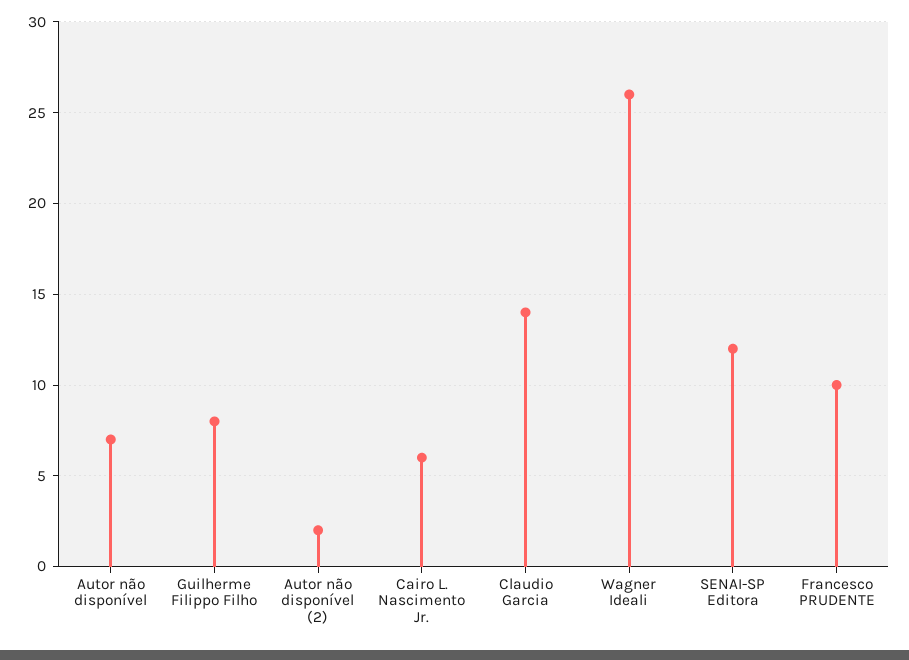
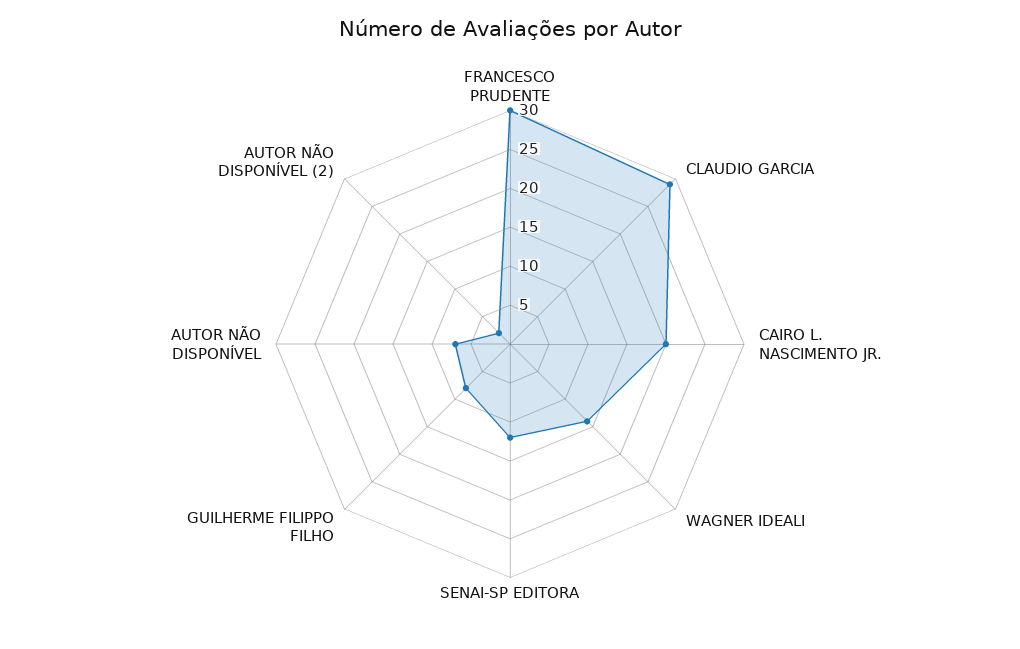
Cairo L. Nascimento Jr.: 6 -> 20
Claudio Garcia: 14 -> 30
Wagner Ideali: 26 -> 15
Francesco PRUDENTE: 10 -> 30

